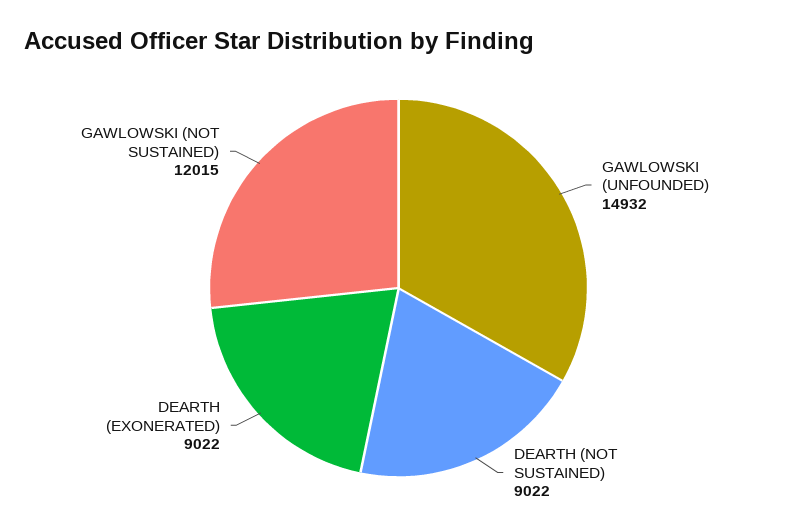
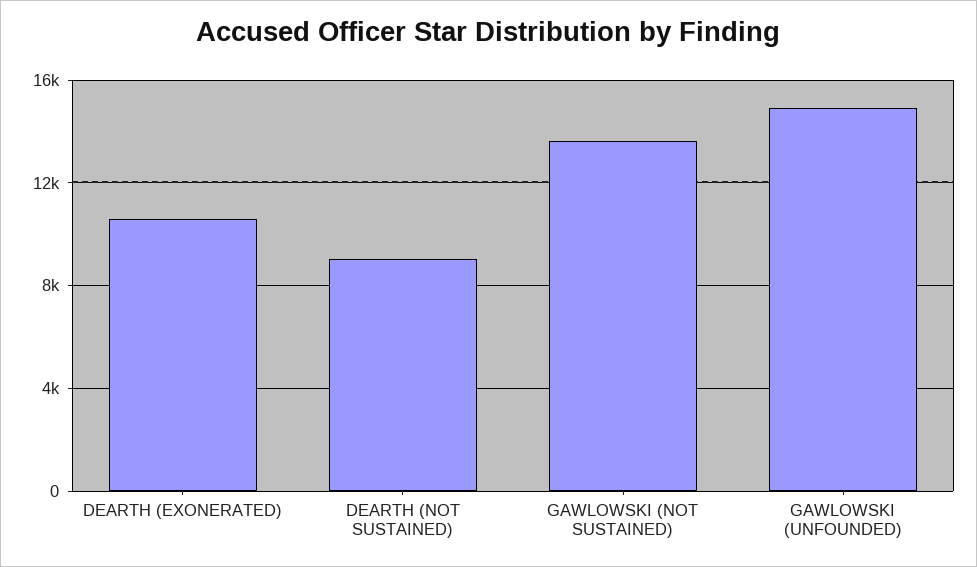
DEARTH (EXONERATED): 9022 -> 10500
GAWLOWSKI (NOT SUSTAINED): 12015 -> 13500

